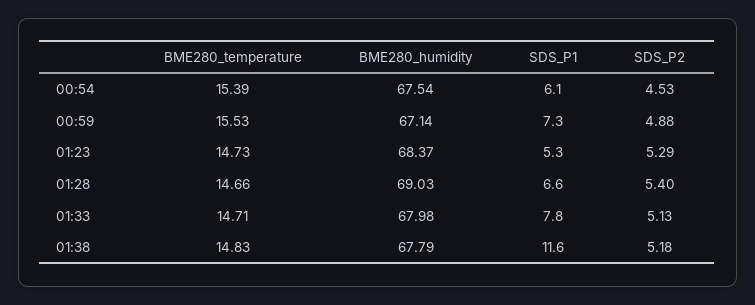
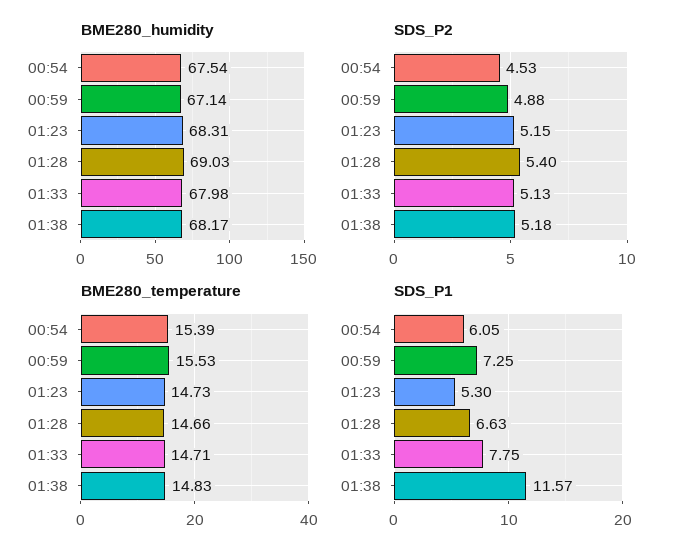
BME280_humidity, 01:23: 68.37 -> 68.31
SDS_P2, 01:23: 5.29 -> 5.15
BME280_humidity, 01:38: 67.79 -> 68.17

